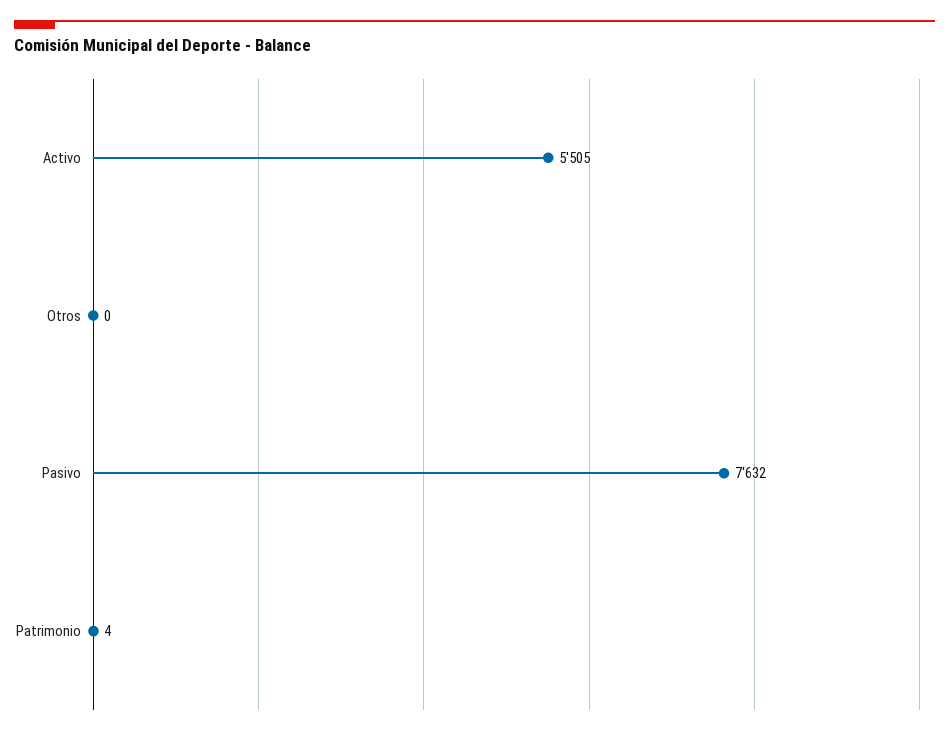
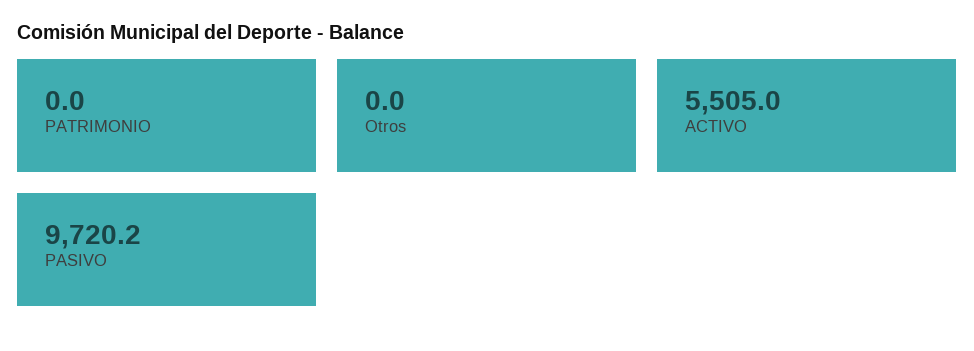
Pasivo: 7632 -> 9720.2
Patrimonio: 4 -> 0

